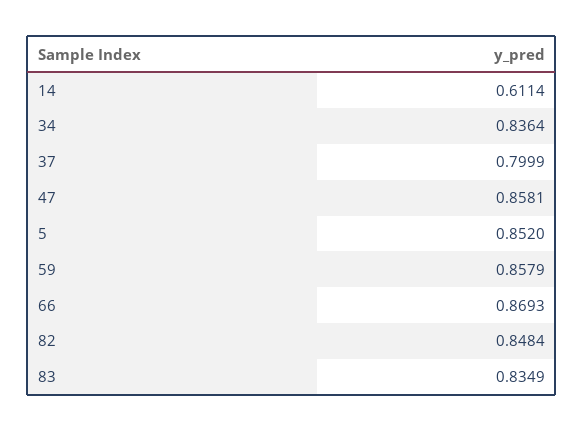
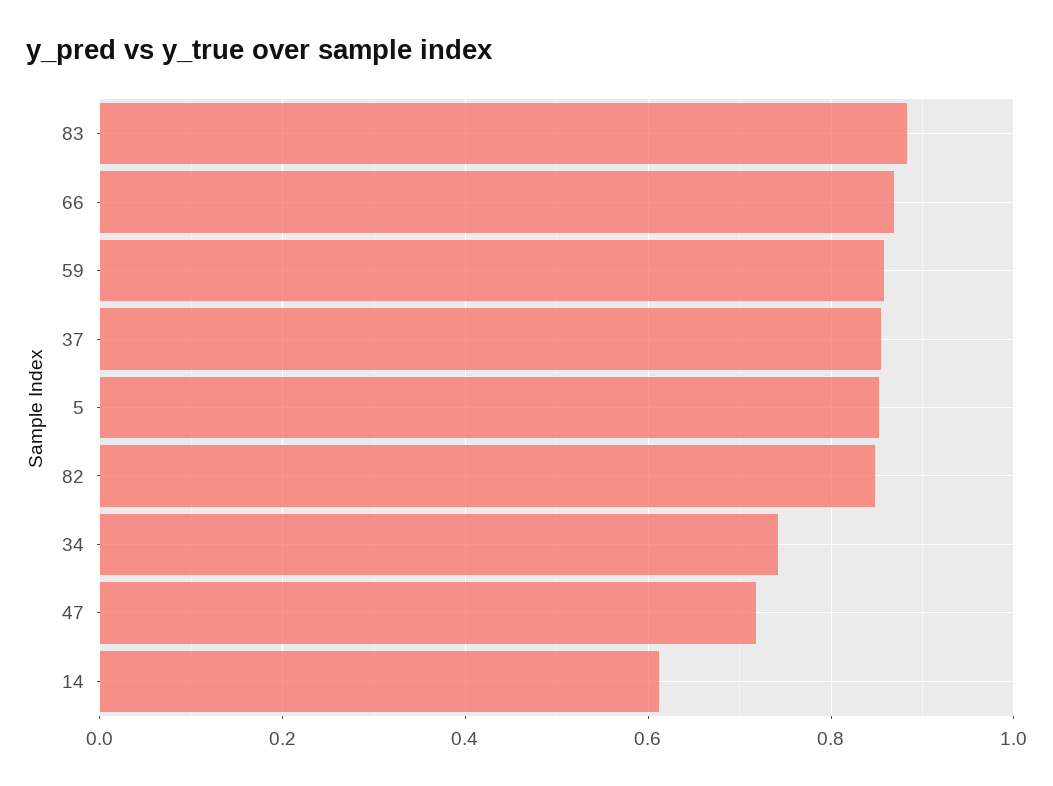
34: 0.8364 -> 0.74
37: 0.7999 -> 0.86
47: 0.8581 -> 0.72
83: 0.8349 -> 0.88

